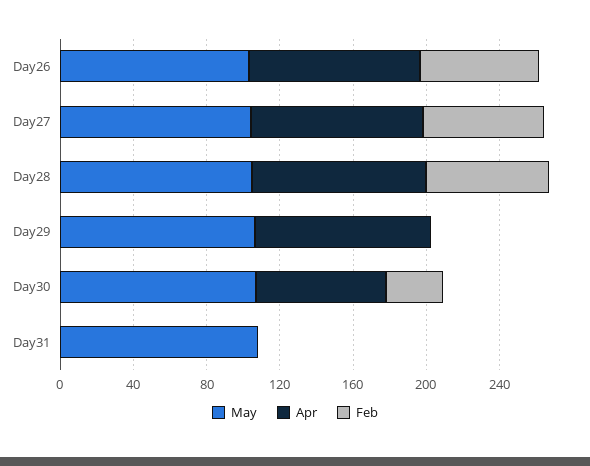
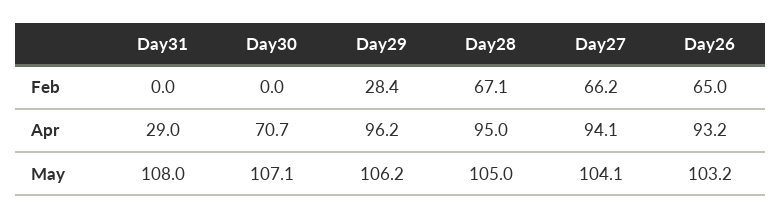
Feb, Day29: 0 -> 28.4
Feb, Day30: 30 -> 0
Apr, Day31: 0 -> 29

